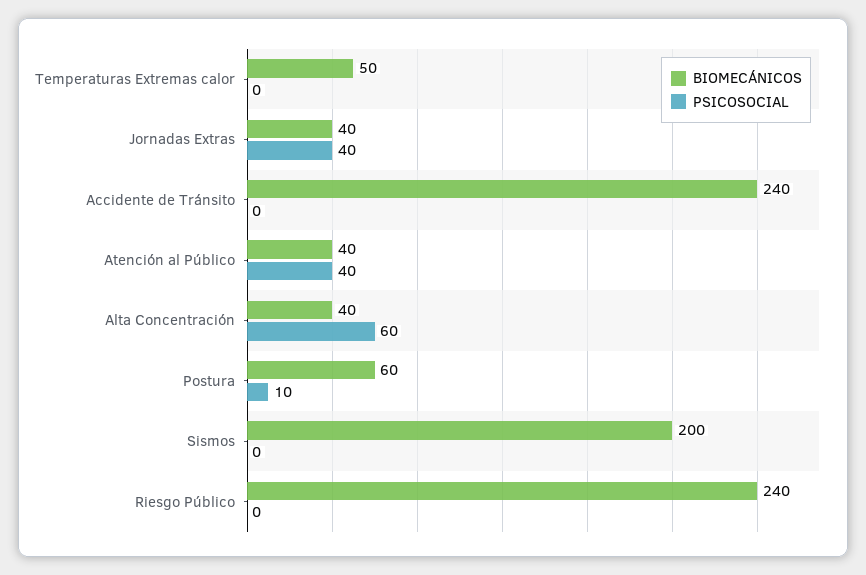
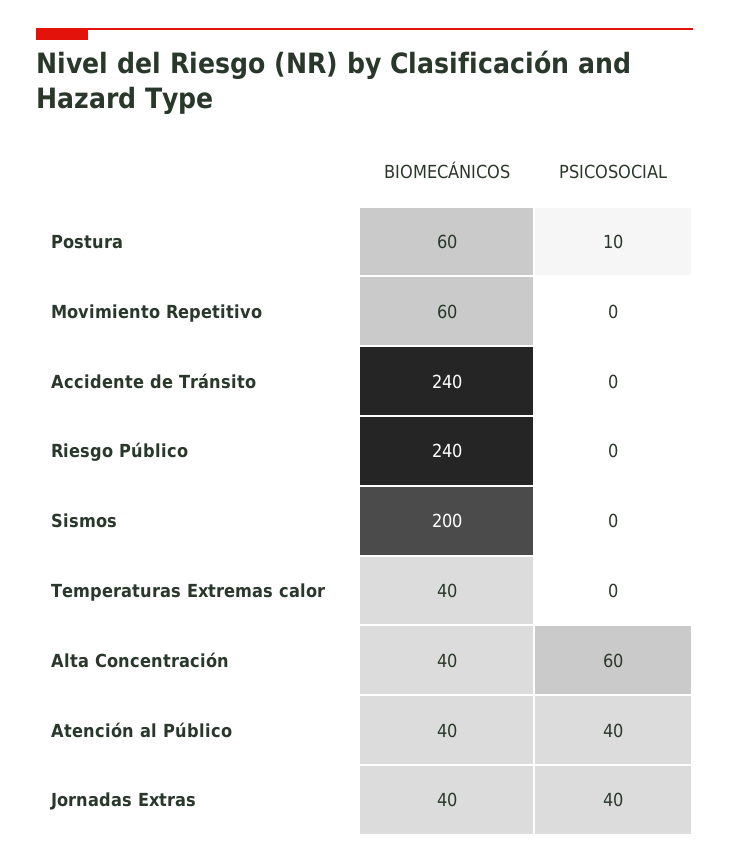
BIOMECÁNICOS, Temperaturas Extremas calor: 50 -> 40
BIOMECÁNICOS, Movimiento Repetitivo: none -> 60
PSICOSOCIAL, Movimiento Repetitivo: none -> 0

